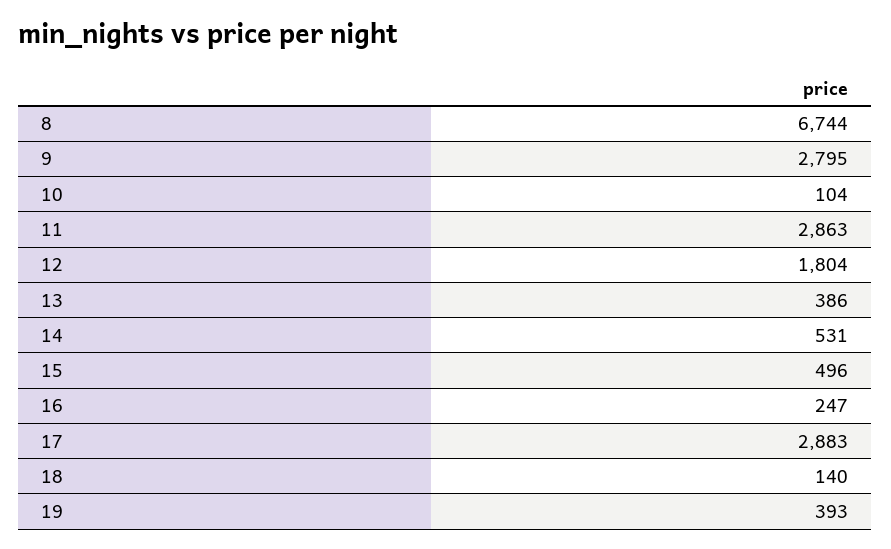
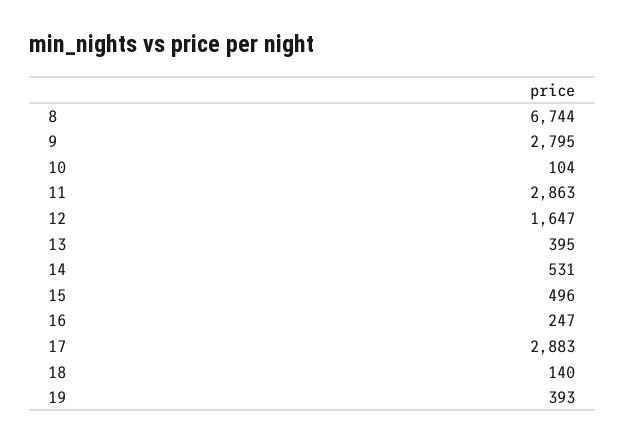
12: 1804 -> 1647
13: 386 -> 395

